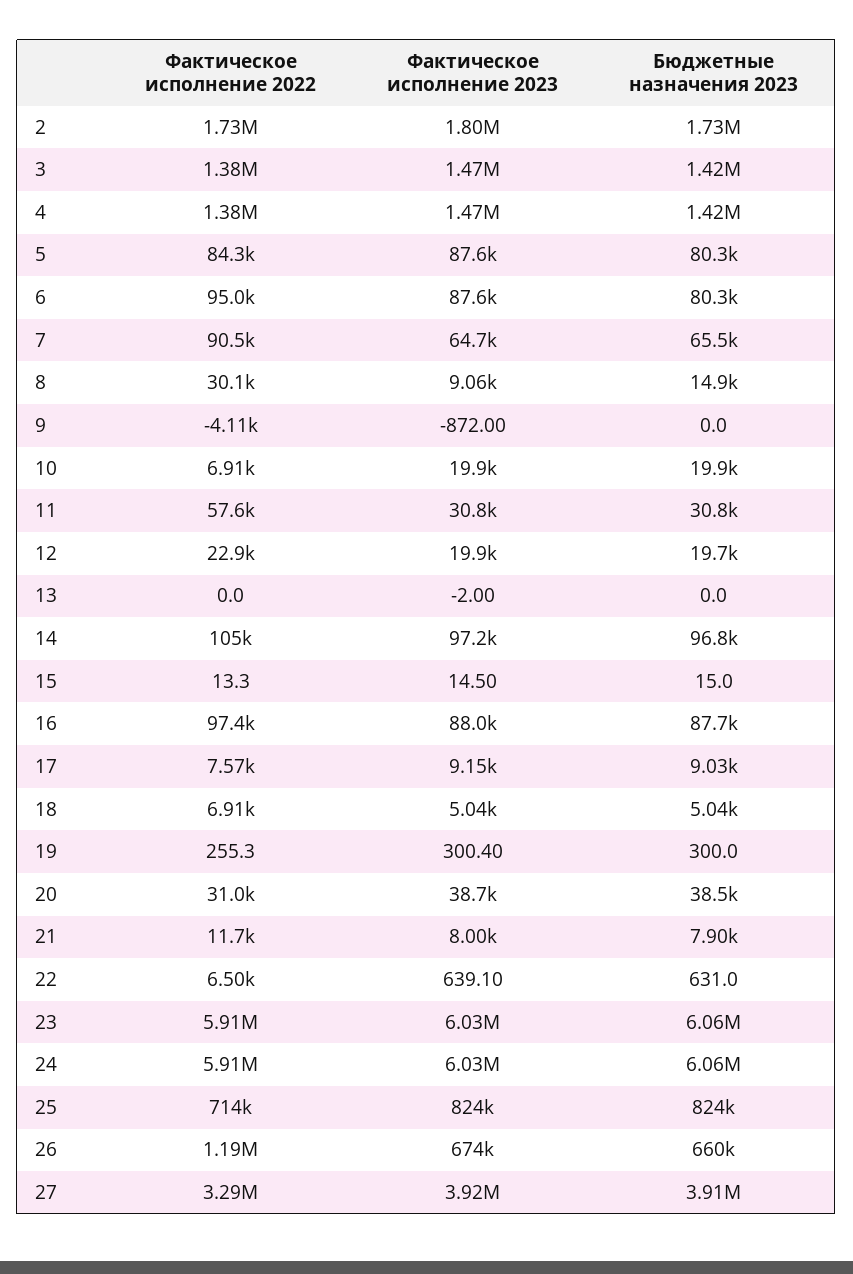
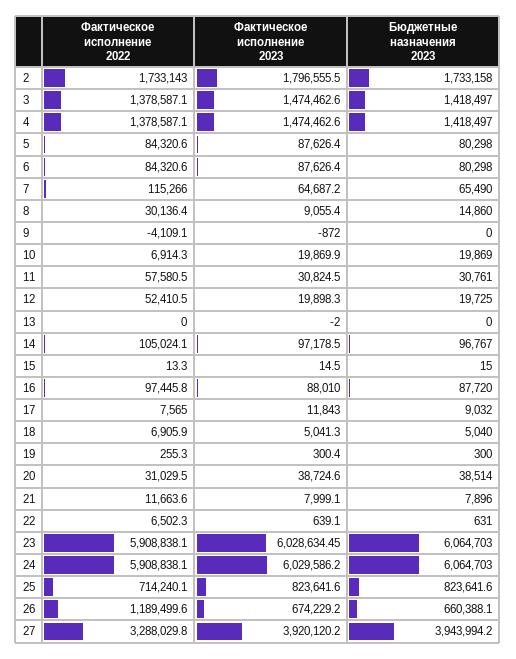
Фактическое исполнение 2022, 6: 95000 -> 84320.6
Фактическое исполнение 2022, 7: 90500 -> 115266
Фактическое исполнение 2022, 12: 22900 -> 52410.5
Фактическое исполнение 2023, 17: 9150 -> 11843
Бюджетные назначения 2023, 27: 3910000 -> 3943994.2

